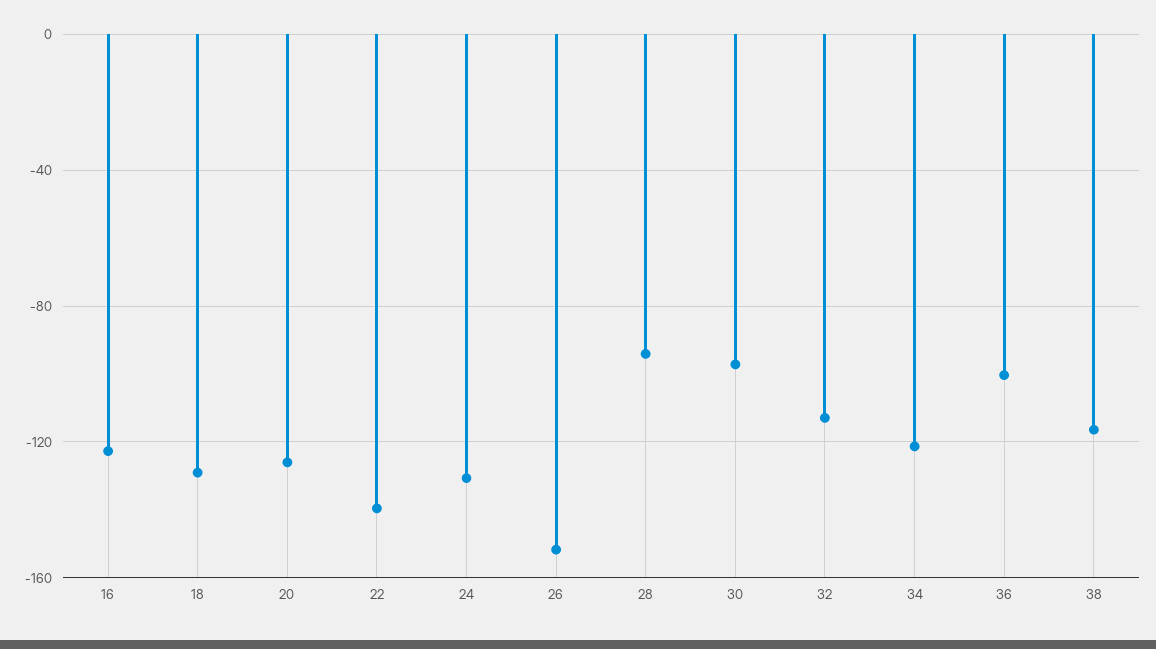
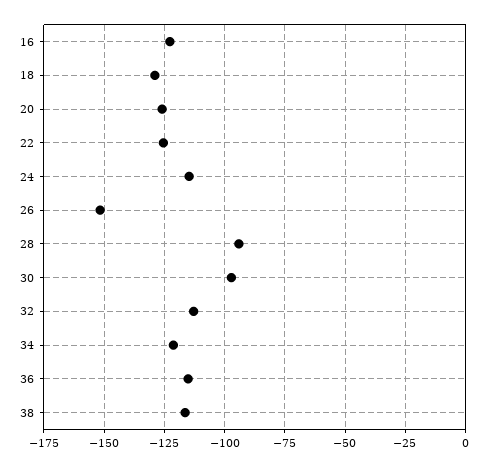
22: -140 -> -125
24: -130 -> -115
36: -100 -> -115

